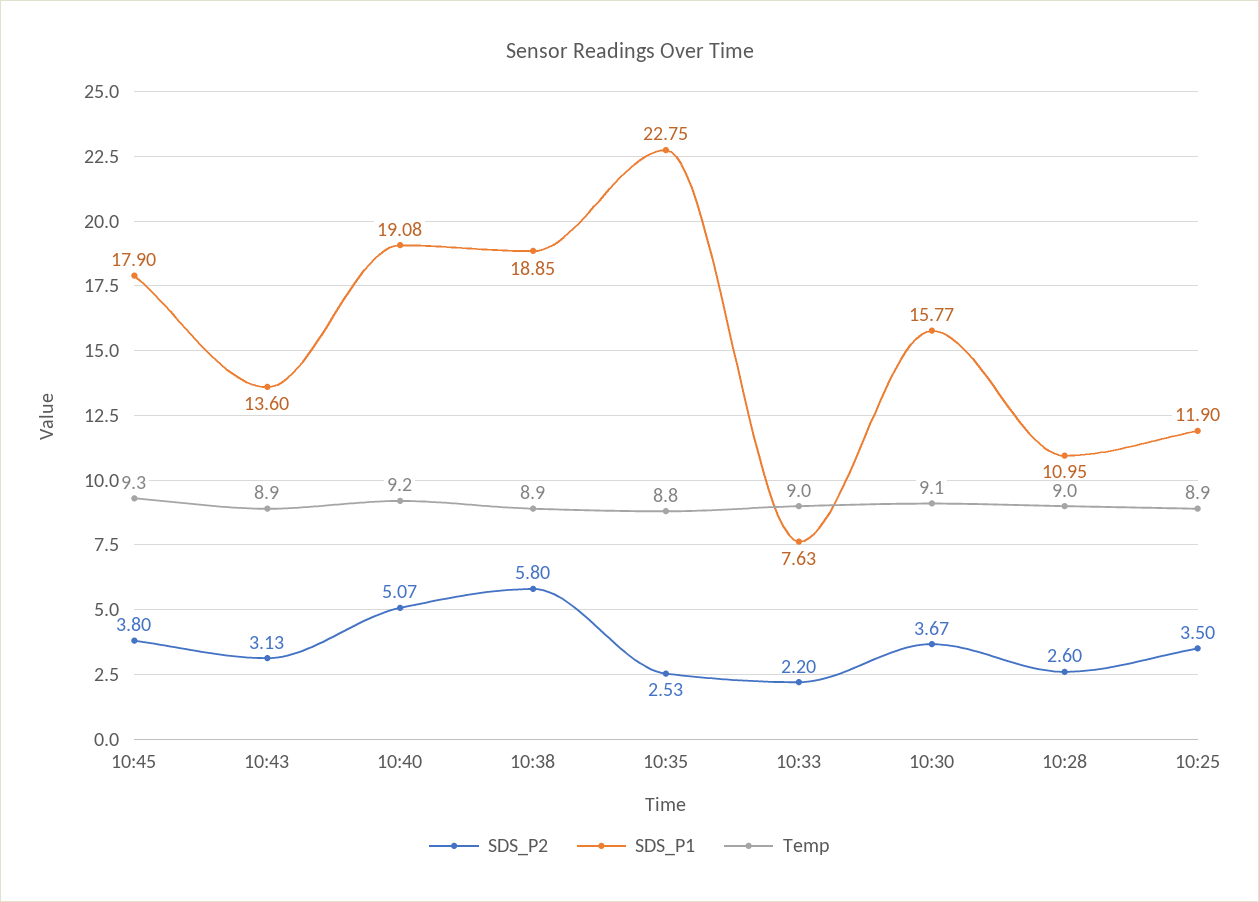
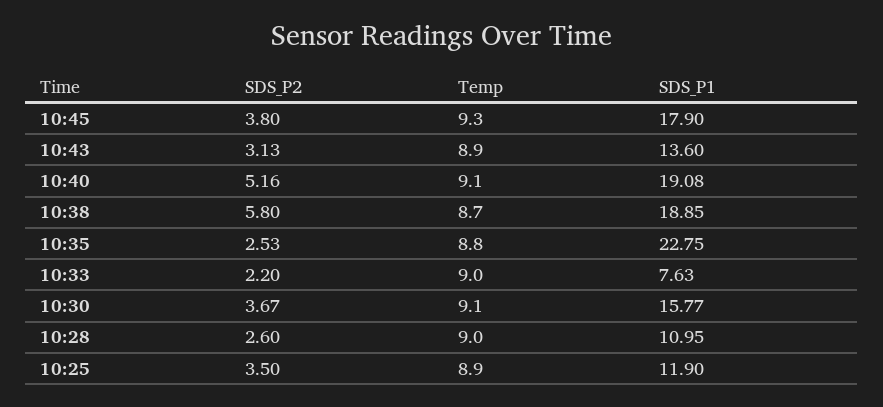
SDS_P2, 10:40: 5.07 -> 5.16
Temp, 10:40: 9.2 -> 9.1
Temp, 10:38: 8.9 -> 8.7

